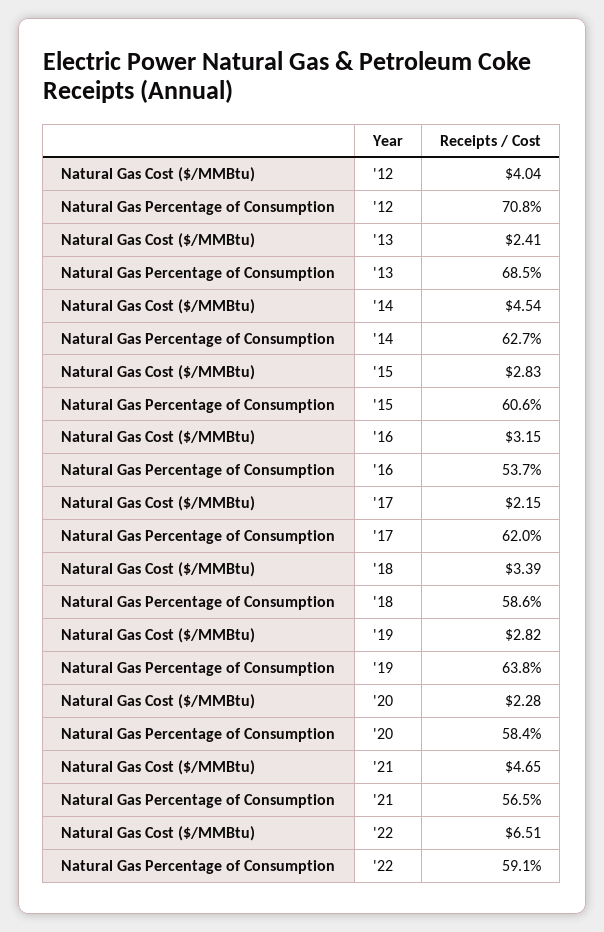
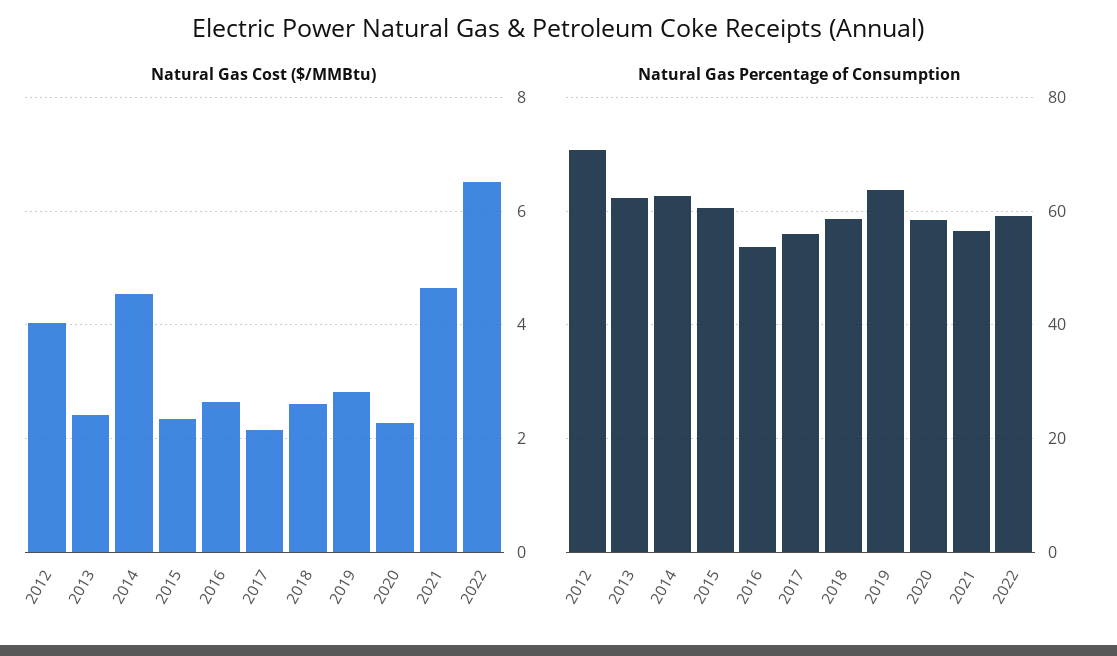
Natural Gas Percentage of Consumption, '13: 68.5 -> 62
Natural Gas Cost ($/MMBtu), '15: 2.83 -> 2.4
Natural Gas Cost ($/MMBtu), '16: 3.15 -> 2.6
Natural Gas Percentage of Consumption, '17: 62 -> 56
Natural Gas Cost ($/MMBtu), '18: 3.39 -> 2.6

